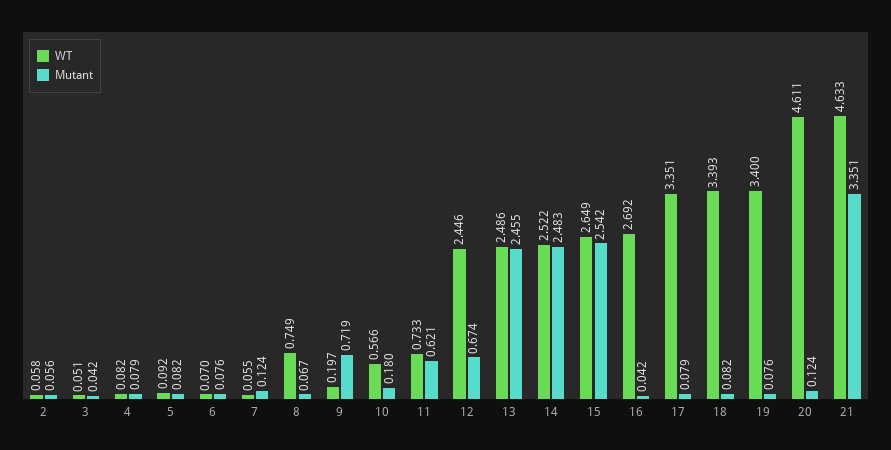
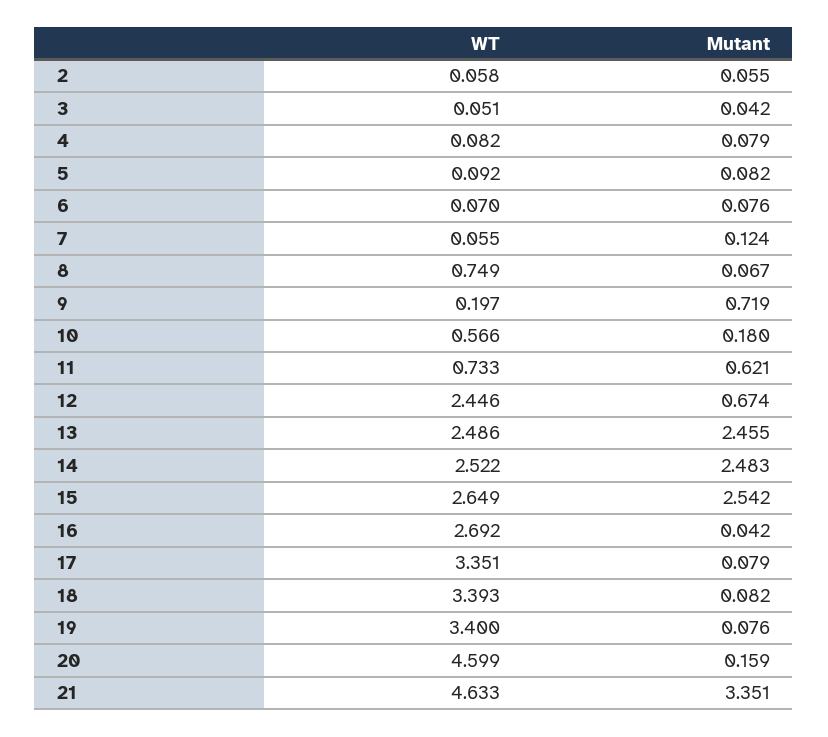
Mutant, 2: 0.056 -> 0.055
WT, 20: 4.611 -> 4.599
Mutant, 20: 0.124 -> 0.159

